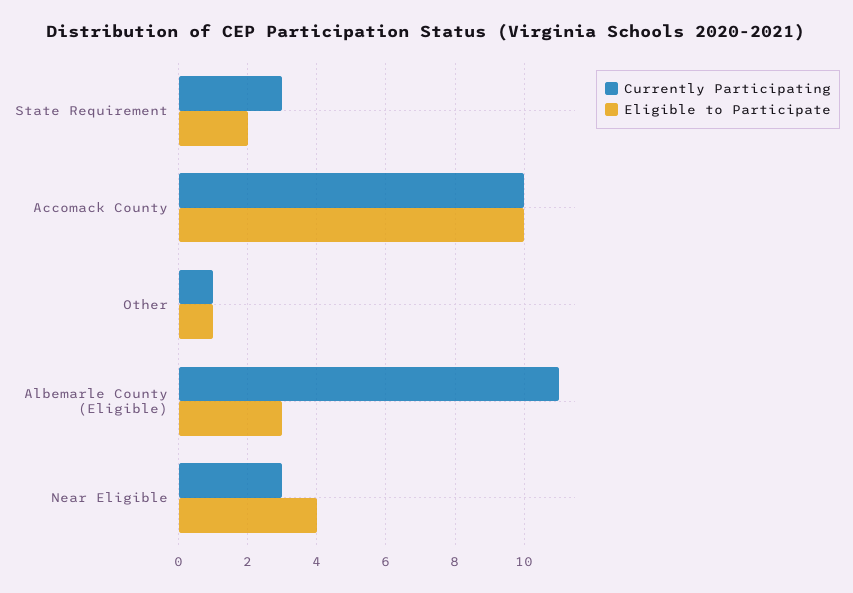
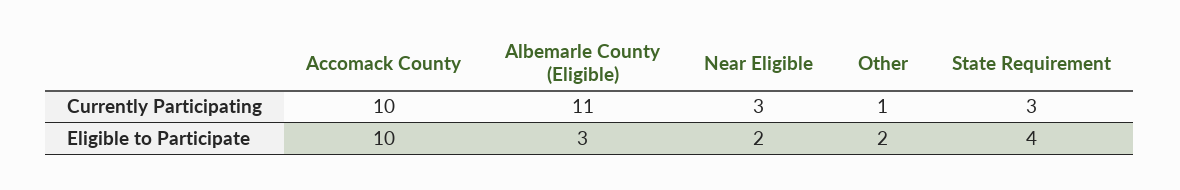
Eligible to Participate, State Requirement: 2 -> 4
Eligible to Participate, Other: 1 -> 2
Eligible to Participate, Near Eligible: 4 -> 2

